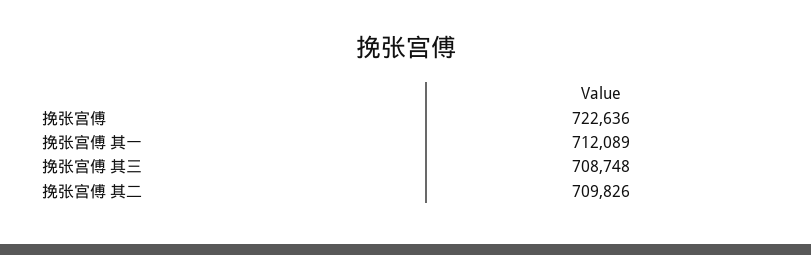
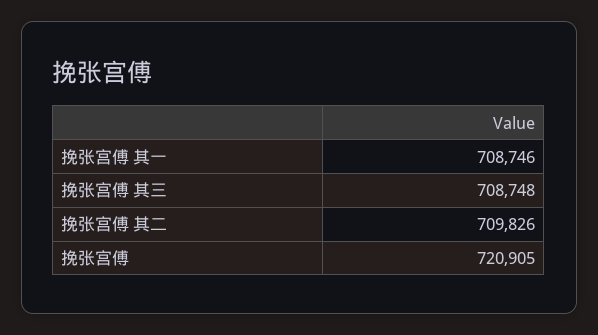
挽张宫傅: 722636 -> 720905
挽张宫傅 其一: 712089 -> 708746

